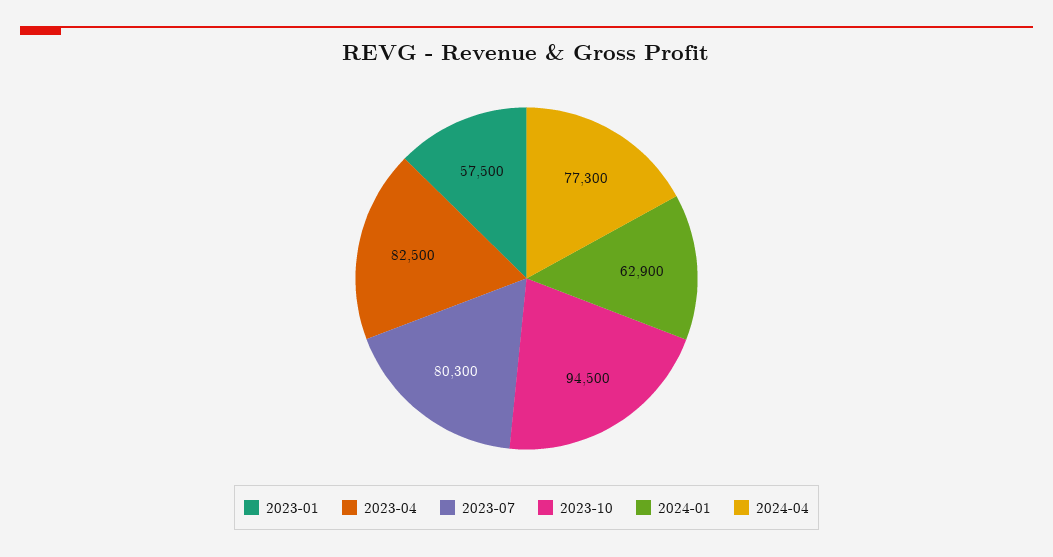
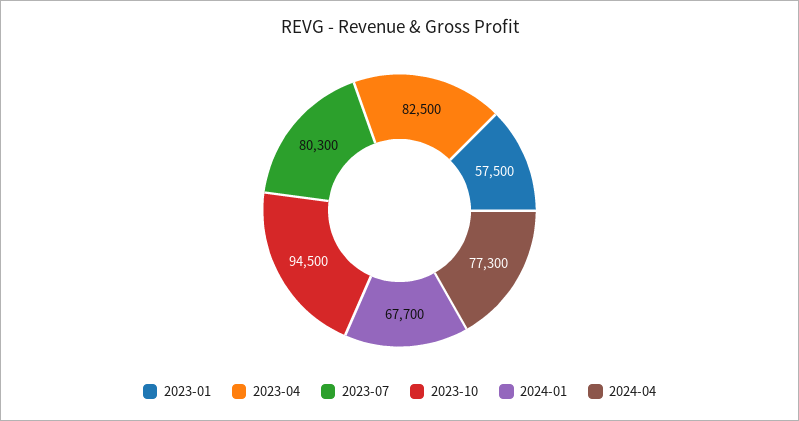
2024-01: 62900 -> 67700

